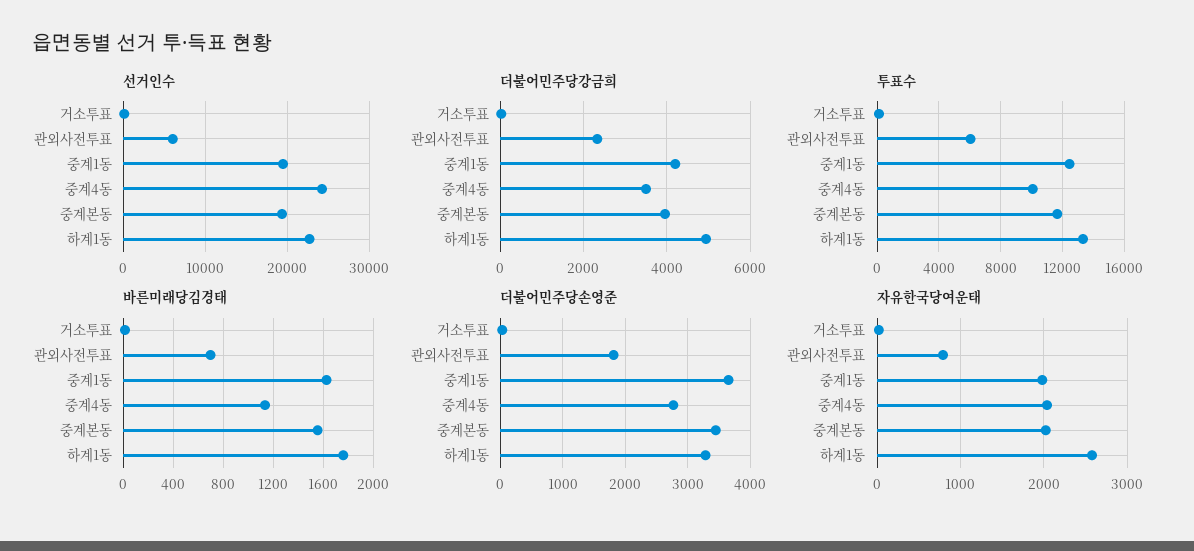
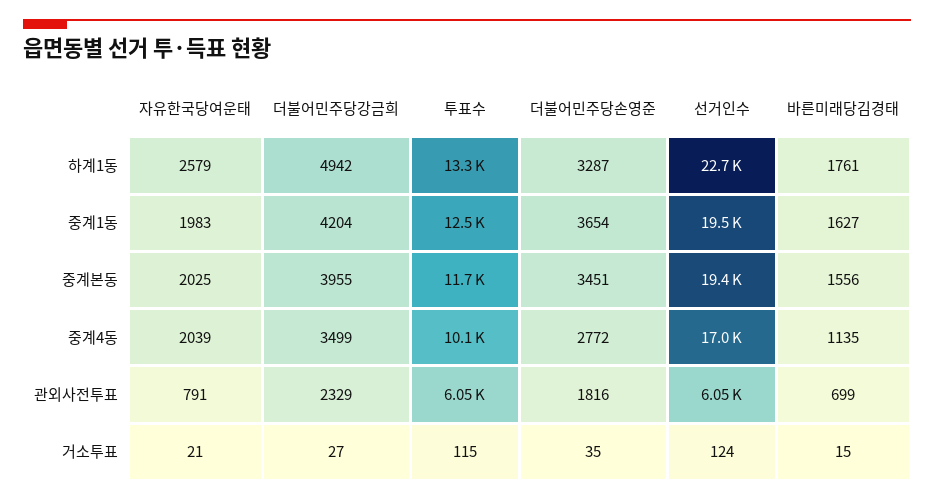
선거인수, 중계4동: 24000 -> 17000

